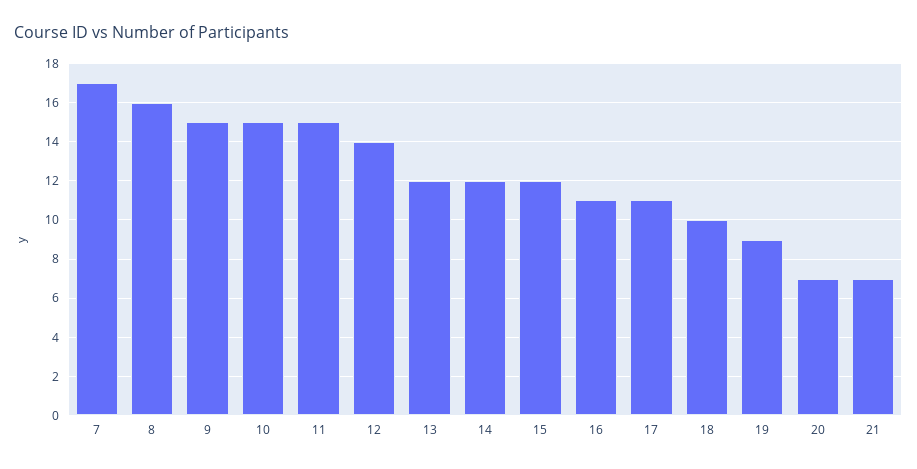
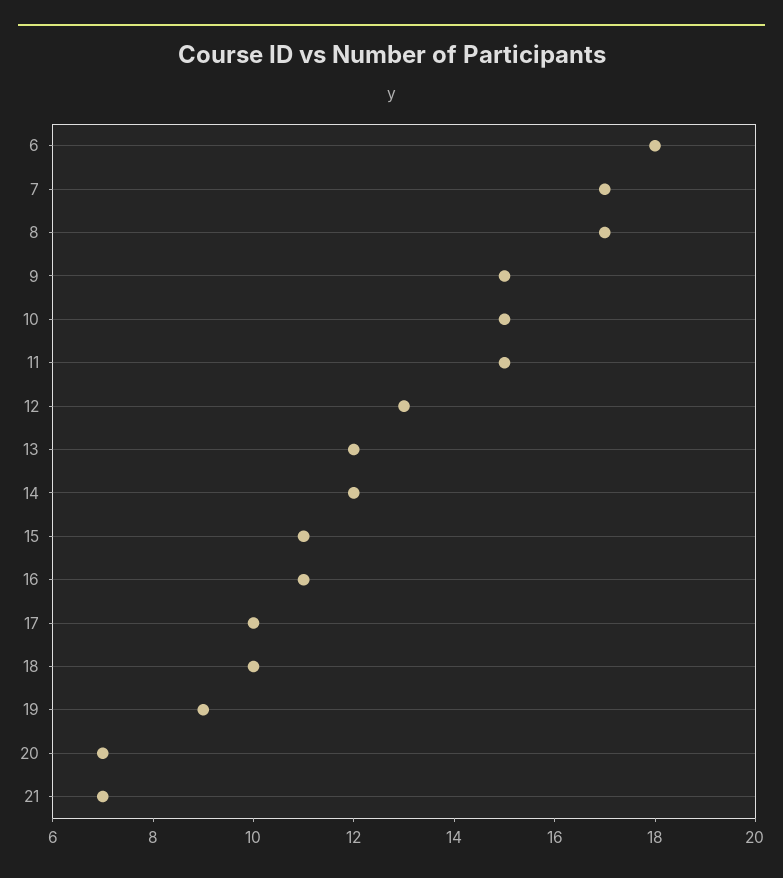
8: 16 -> 17
12: 14 -> 13
15: 12 -> 11
17: 11 -> 10
6: none -> 18

